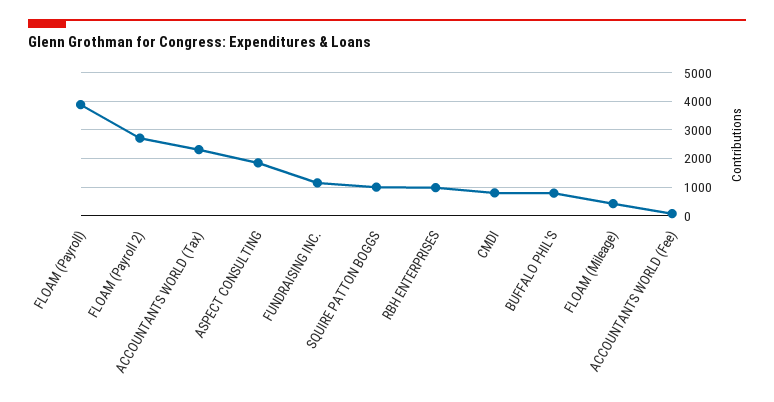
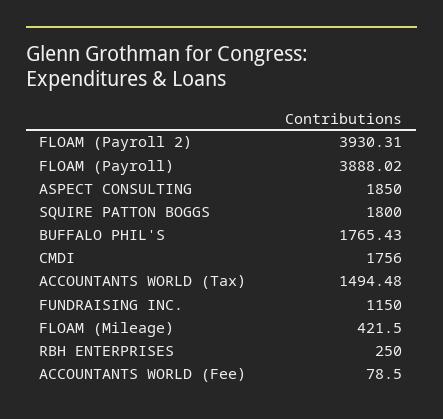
FLOAM (Payroll 2): 2750 -> 3930.31
ACCOUNTANTS WORLD (Tax): 2250 -> 1494.48
SQUIRE PATTON BOGGS: 1000 -> 1800
RBH ENTERPRISES: 1000 -> 250
CMDI: 750 -> 1756
BUFFALO PHIL'S: 750 -> 1765.43

